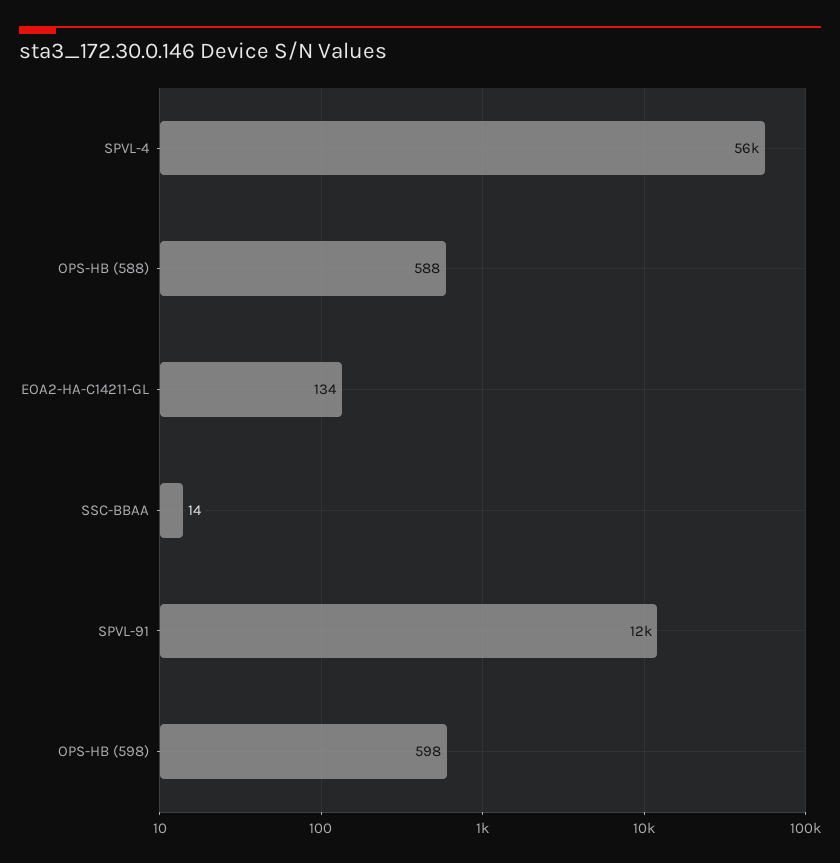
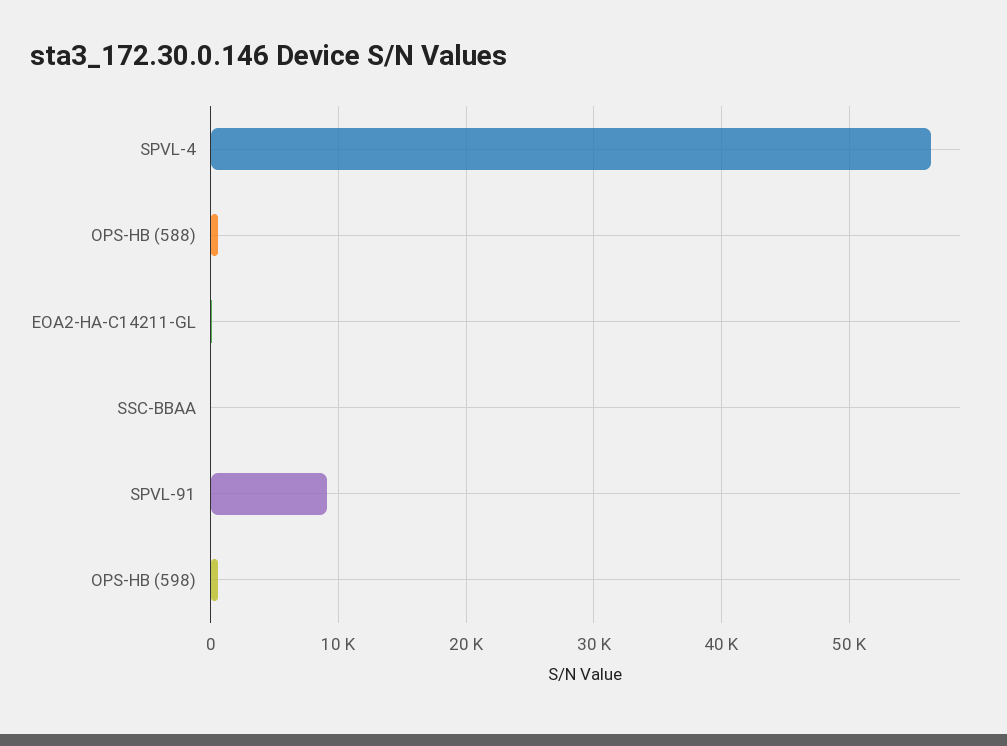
SPVL-91: 12000 -> 9000

